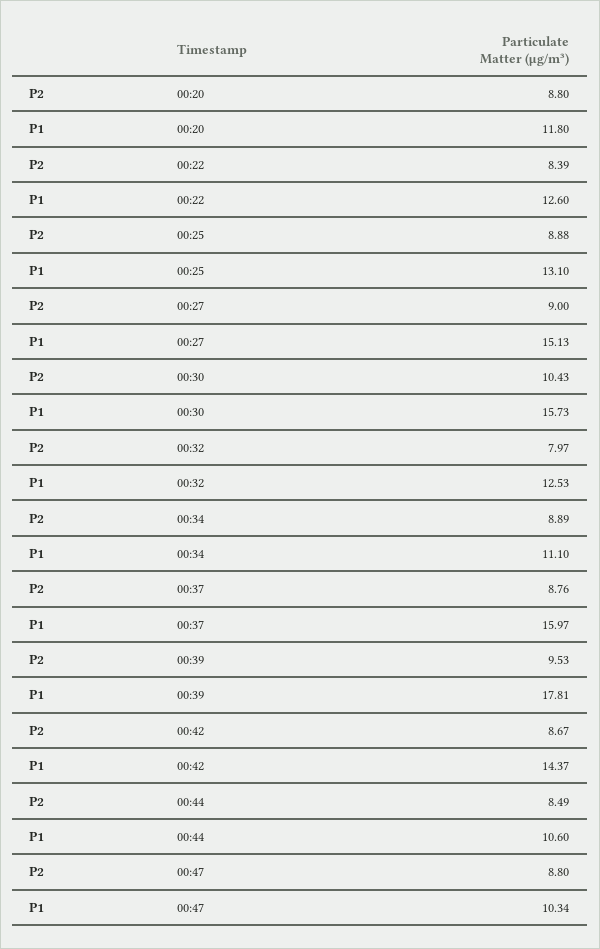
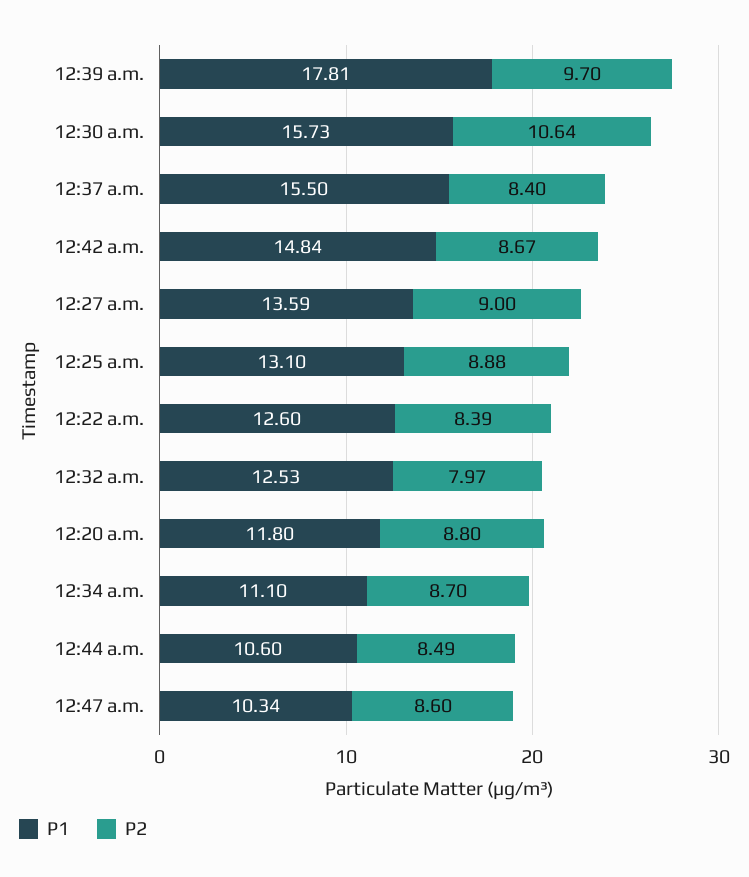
P1, 00:27: 15.13 -> 13.59
P2, 00:30: 10.43 -> 10.64
P2, 00:34: 8.89 -> 8.7
P2, 00:37: 8.76 -> 8.4
P1, 00:37: 15.97 -> 15.5
P2, 00:39: 9.53 -> 9.7
P1, 00:42: 14.37 -> 14.84
P2, 00:47: 8.8 -> 8.6

